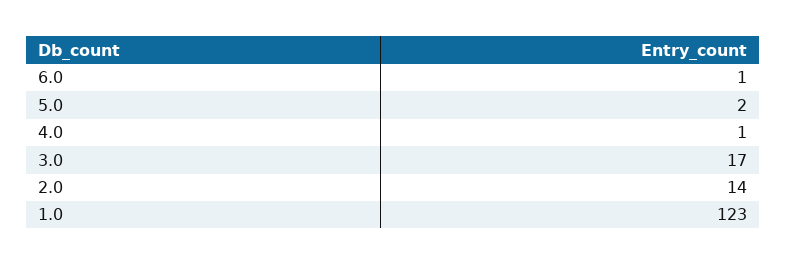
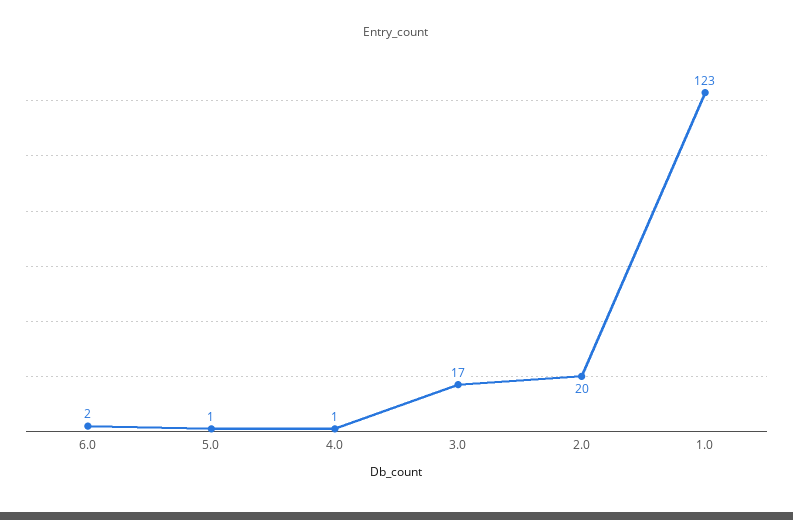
6.0: 1 -> 2
5.0: 2 -> 1
2.0: 14 -> 20

